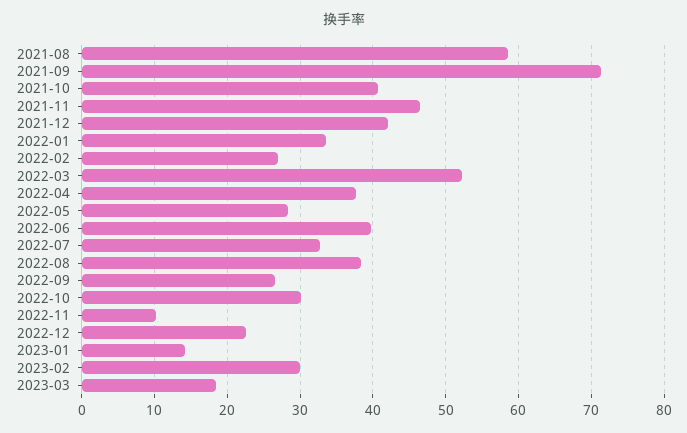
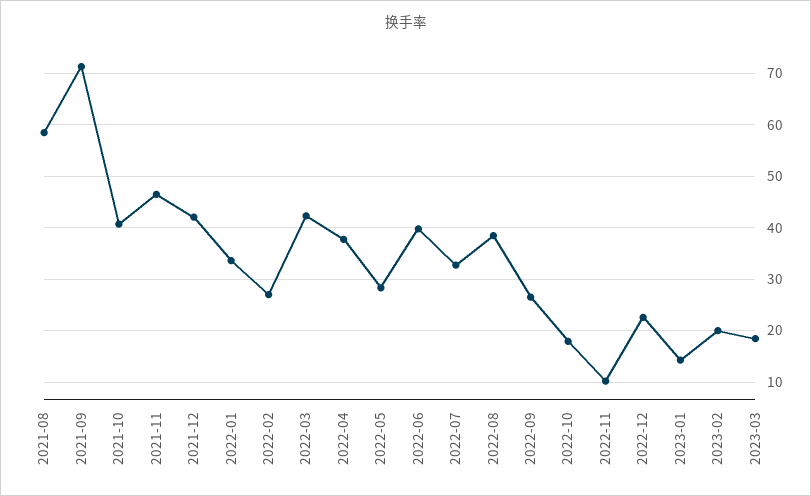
2022-03: 52 -> 42
2022-10: 30 -> 18
2023-02: 30 -> 20

